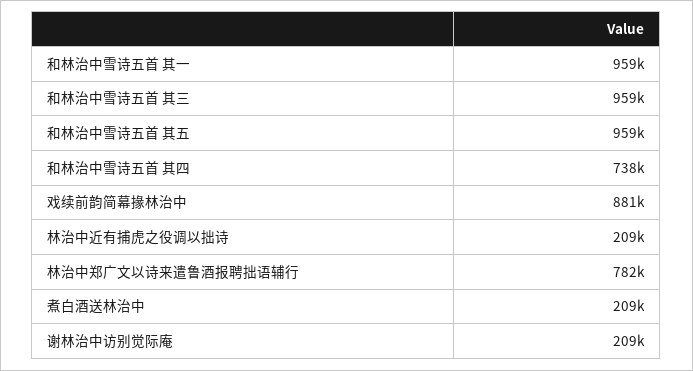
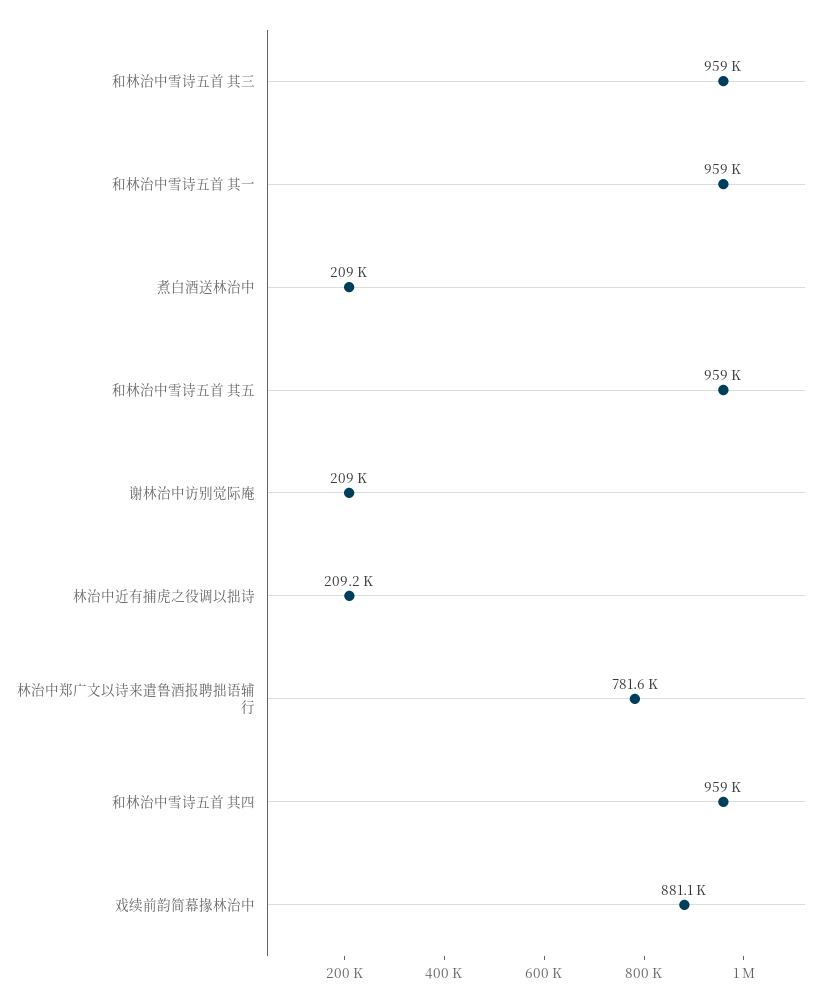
和林治中雪诗五首 其四: 738000 -> 959000

